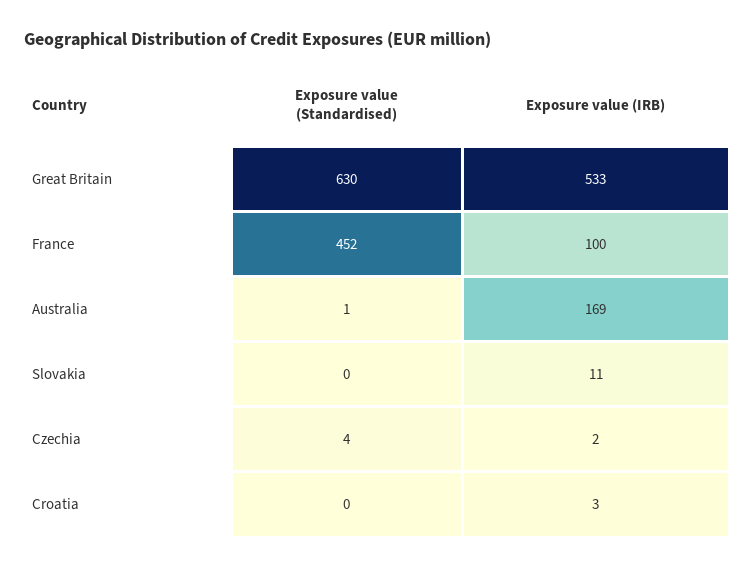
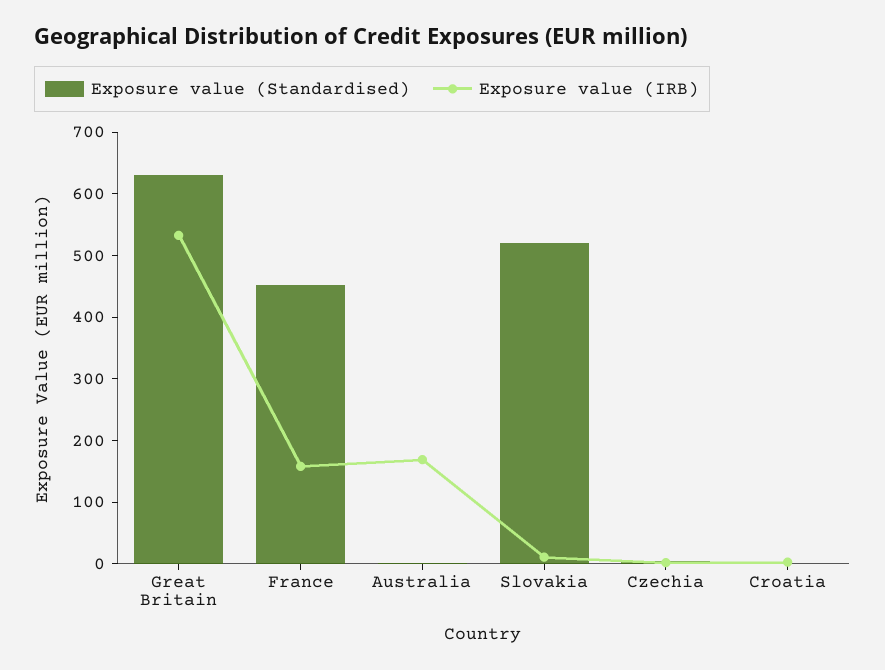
Exposure value (IRB), France: 100 -> 160
Exposure value (Standardised), Slovakia: 0 -> 520

